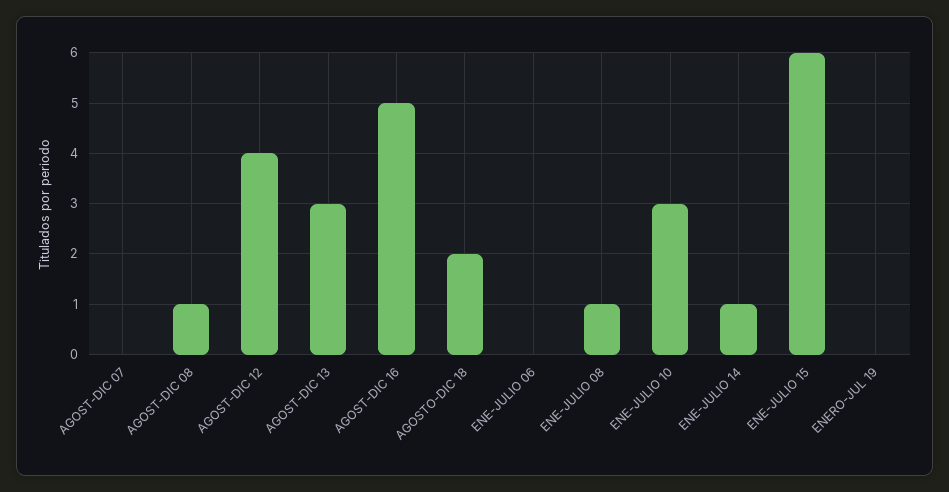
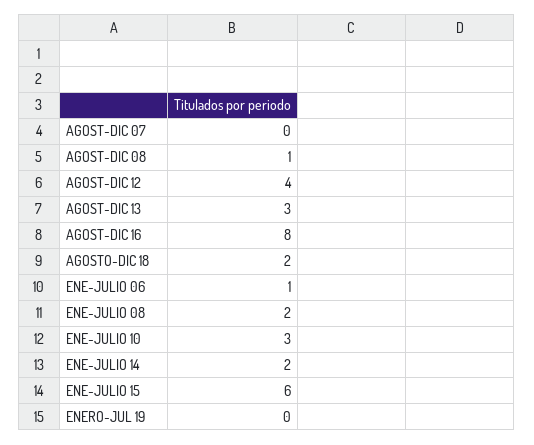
AGOST-DIC 16: 5 -> 8
ENE-JULIO 06: 0 -> 1
ENE-JULIO 08: 1 -> 2
ENE-JULIO 14: 1 -> 2

